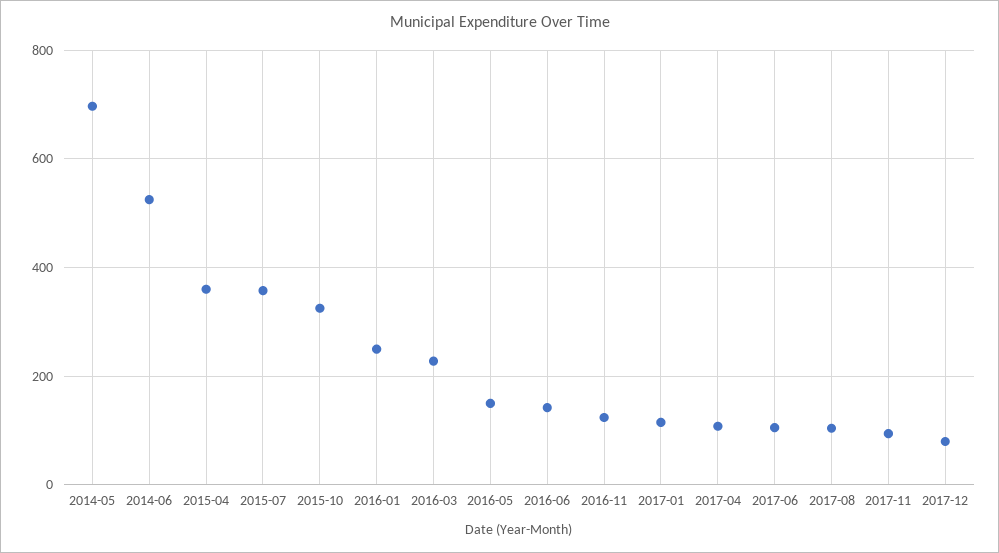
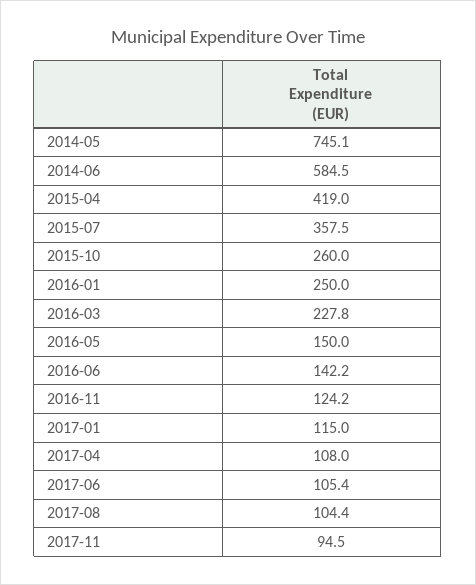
2014-05: 700 -> 745.1
2014-06: 520 -> 584.5
2015-04: 360 -> 419
2015-10: 320 -> 260
2017-12: 80 -> none

